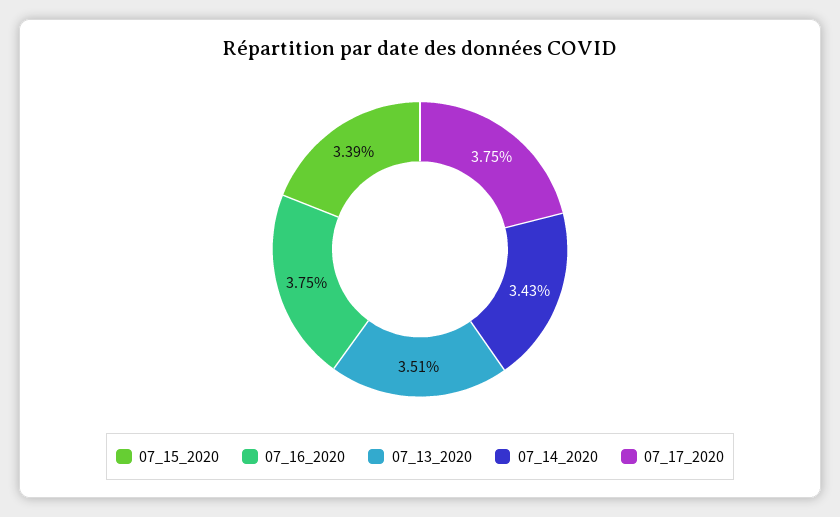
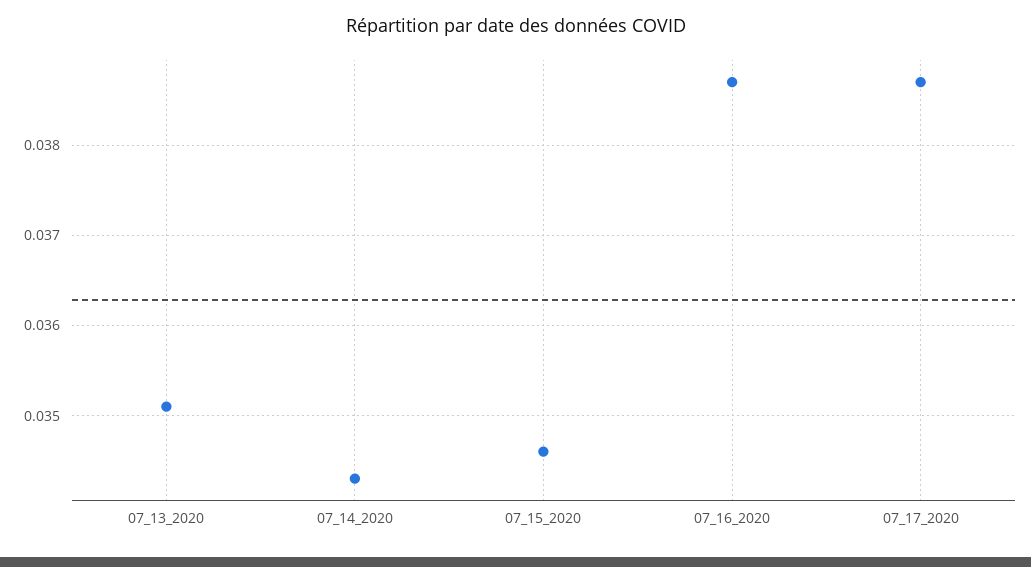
07_15_2020: 0.0339 -> 0.0346
07_16_2020: 0.0375 -> 0.0387
07_17_2020: 0.0375 -> 0.0387

